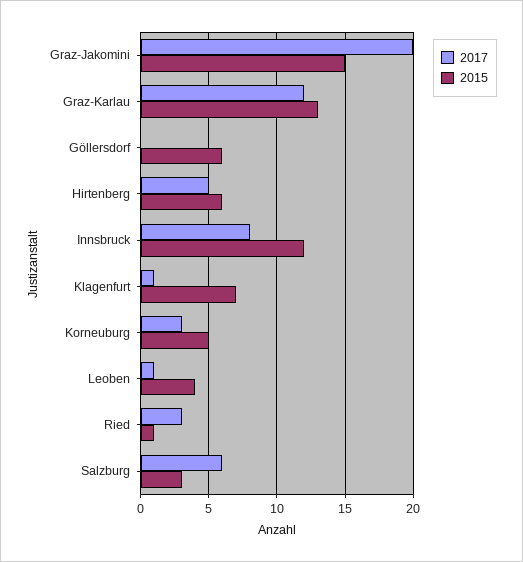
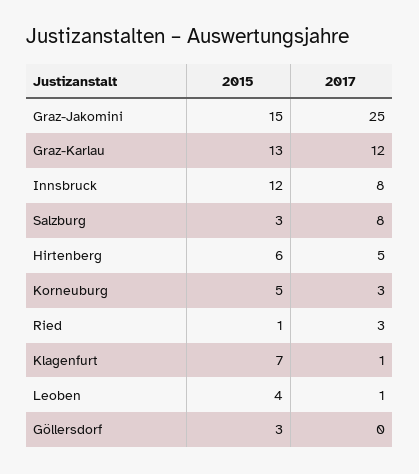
2017, Graz-Jakomini: 20 -> 25
2015, Göllersdorf: 6 -> 3
2017, Salzburg: 6 -> 8

